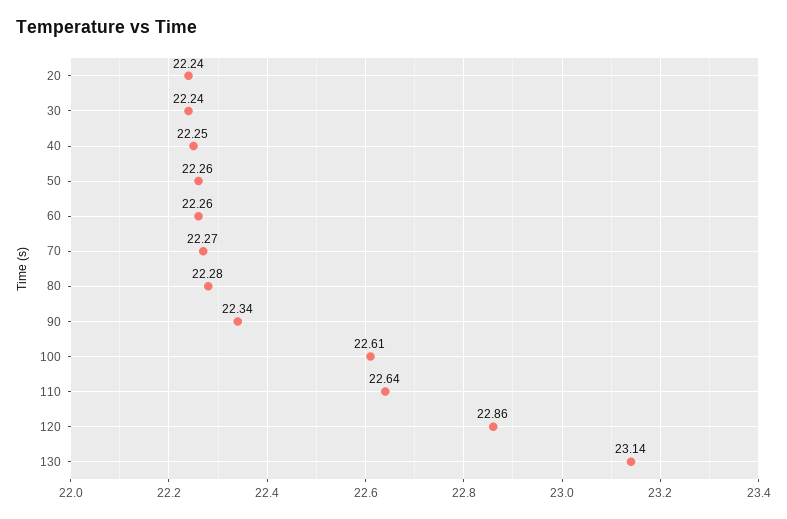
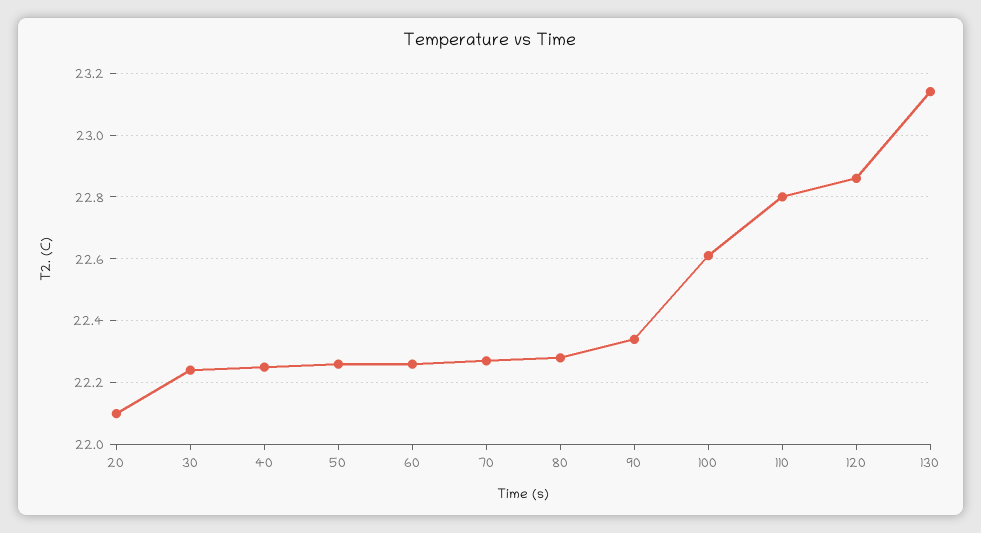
20: 22.24 -> 22.1
110: 22.64 -> 22.8

